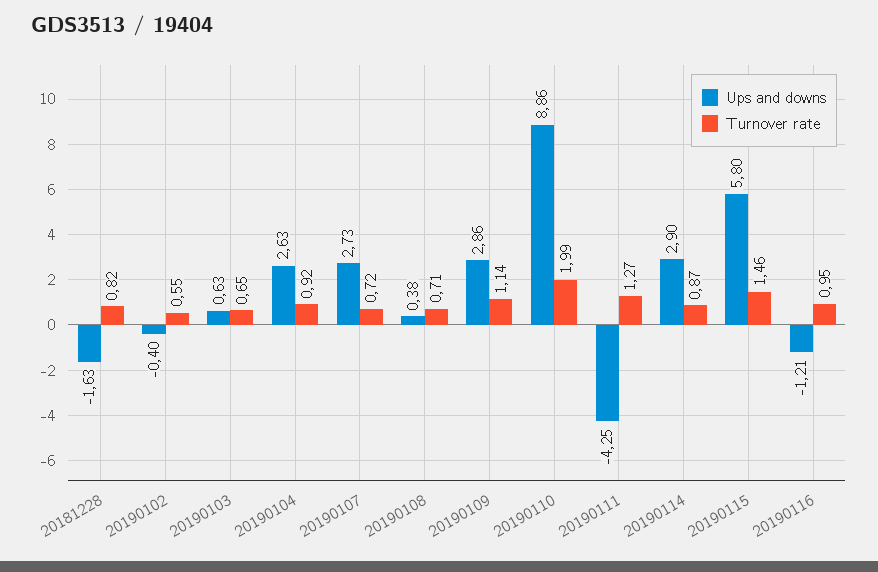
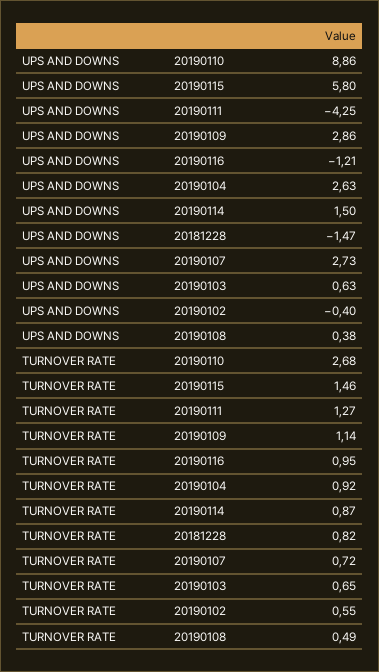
Ups and downs, 20181228: -1.63 -> -1.47
Turnover rate, 20190108: 0.71 -> 0.49
Turnover rate, 20190110: 1.99 -> 2.68
Ups and downs, 20190114: 2.9 -> 1.5

